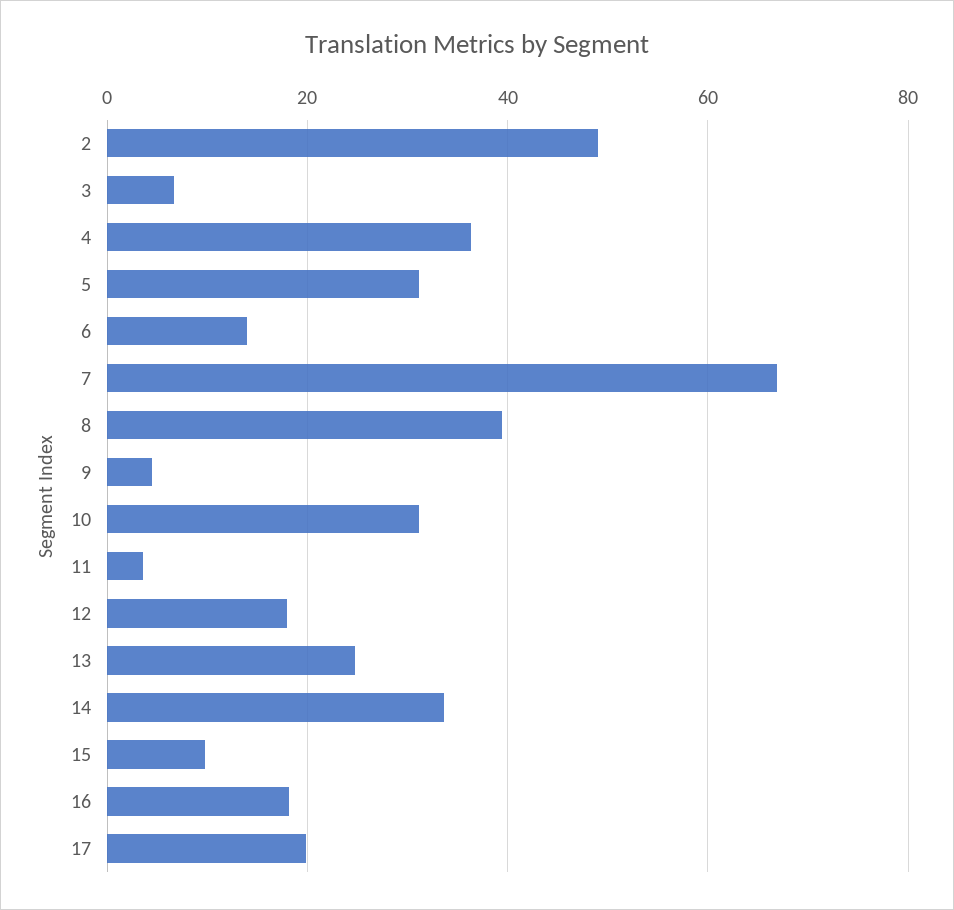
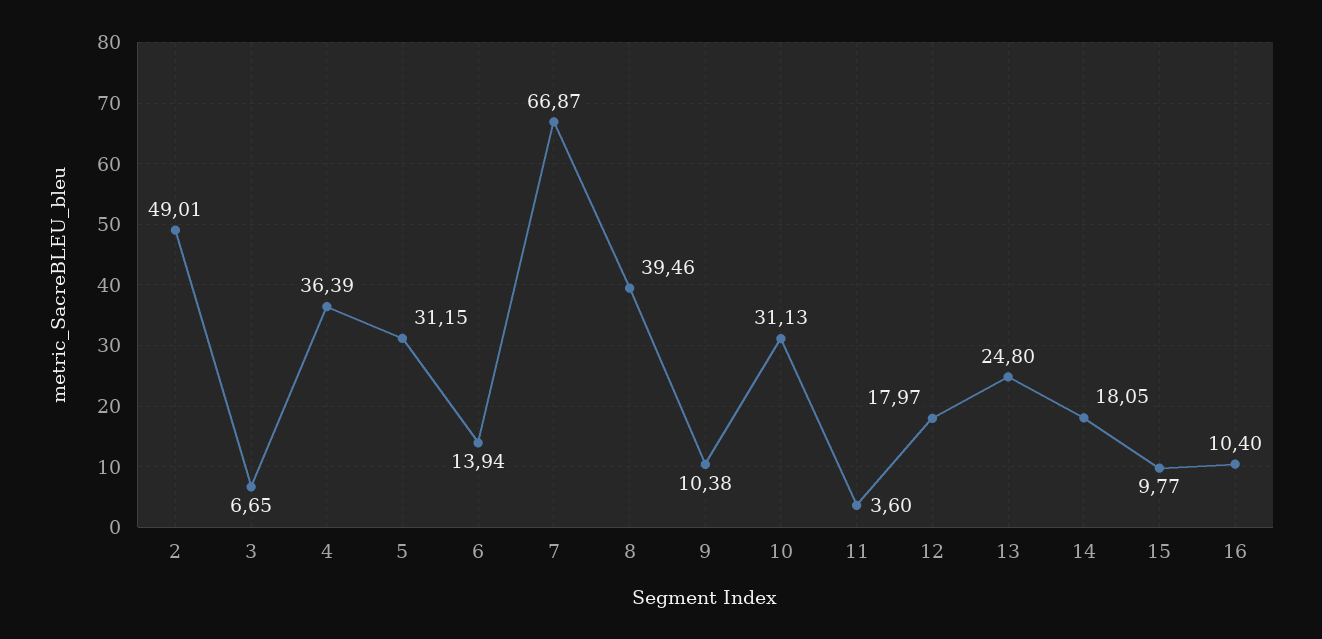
9: 4 -> 10.38
14: 34 -> 18.05
16: 18 -> 10.4
17: 20 -> none

